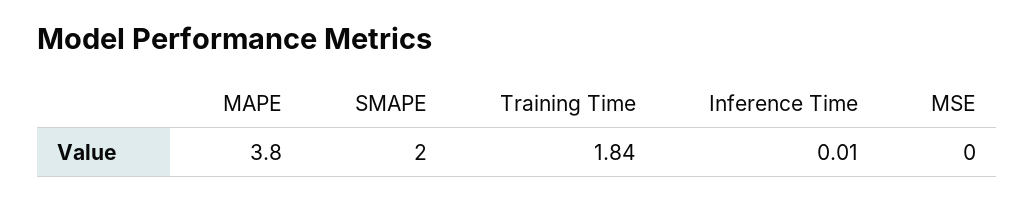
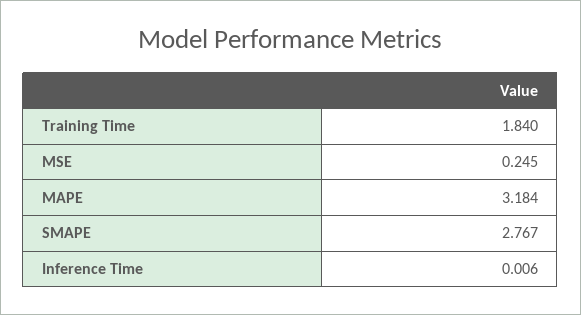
MAPE: 3.8 -> 3.184
SMAPE: 2 -> 2.767
MSE: 0 -> 0.245

